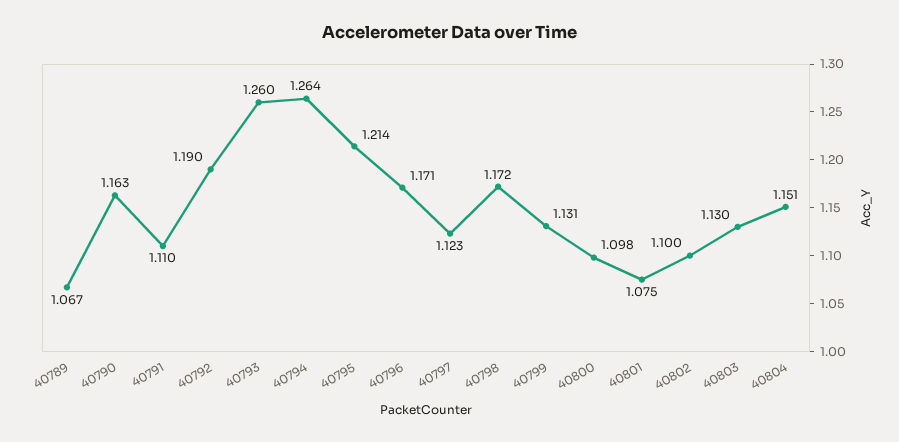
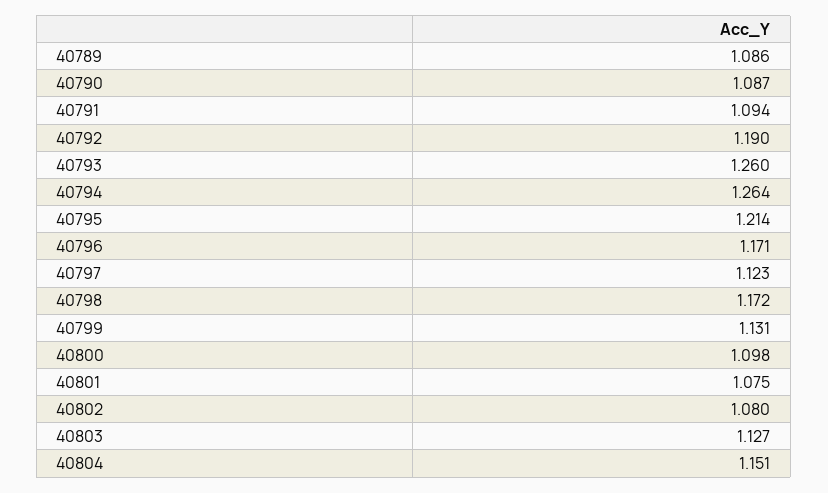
40789: 1.067 -> 1.086
40790: 1.163 -> 1.087
40791: 1.11 -> 1.094
40802: 1.1 -> 1.08
40803: 1.13 -> 1.127

